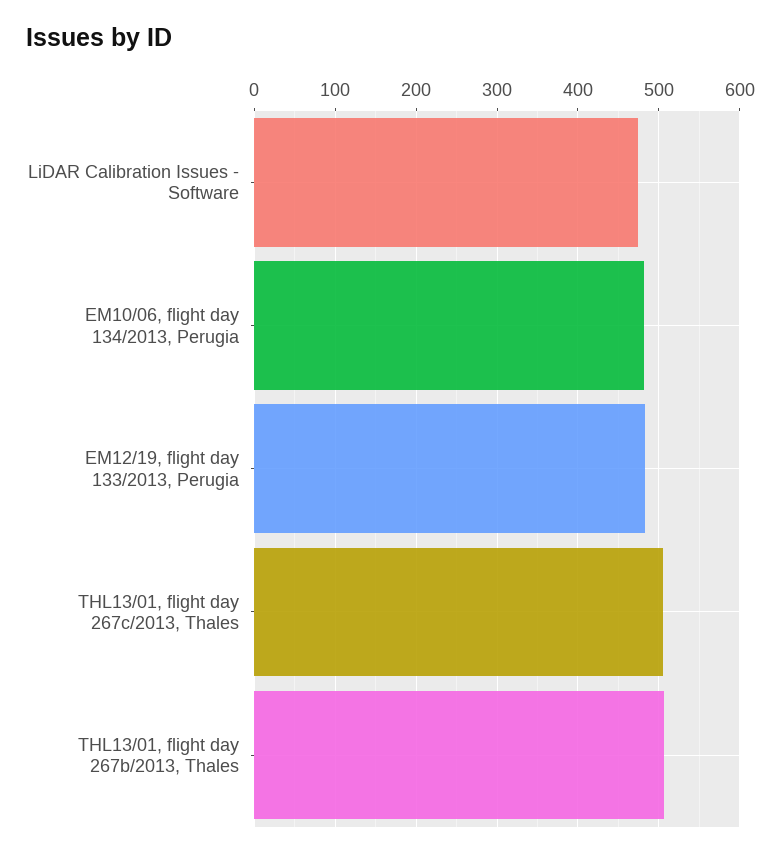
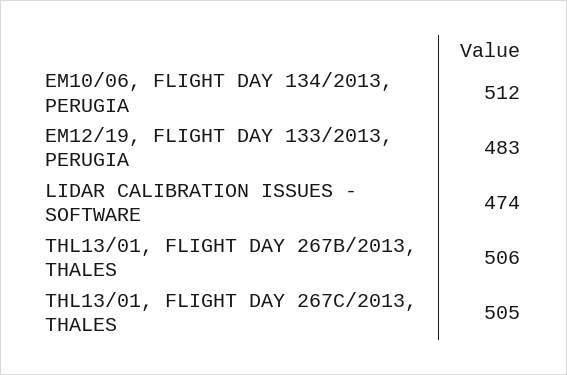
EM10/06, flight day 134/2013, Perugia: 480 -> 512

